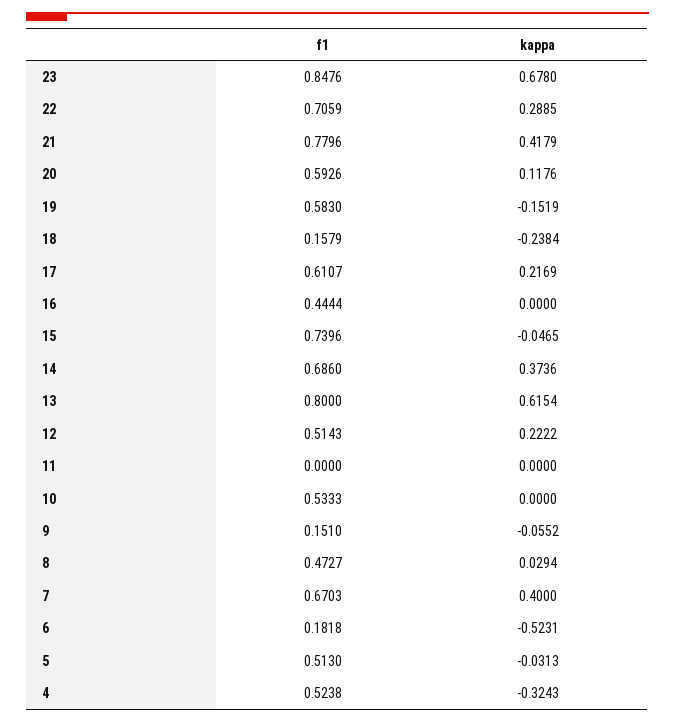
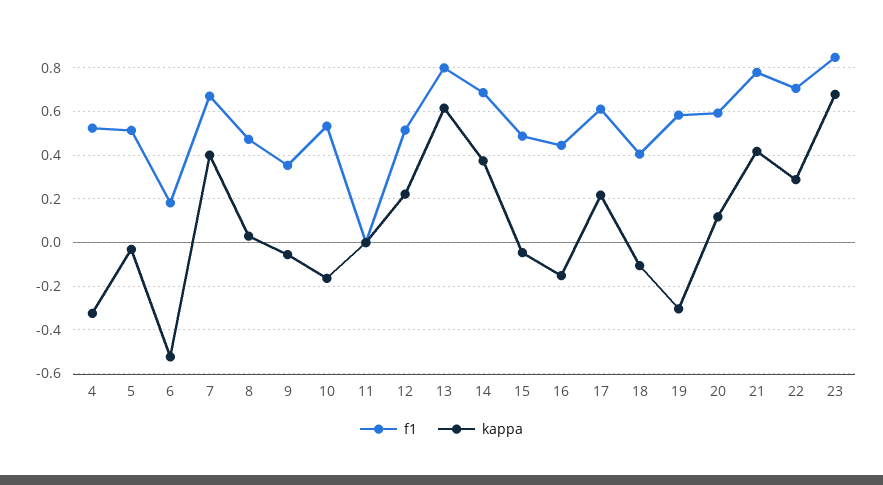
kappa, 19: -0.1519 -> -0.3
f1, 18: 0.1579 -> 0.4
kappa, 18: -0.2384 -> -0.1
kappa, 16: 0 -> -0.15
f1, 15: 0.7396 -> 0.5
kappa, 10: 0 -> -0.15
f1, 9: 0.151 -> 0.35

